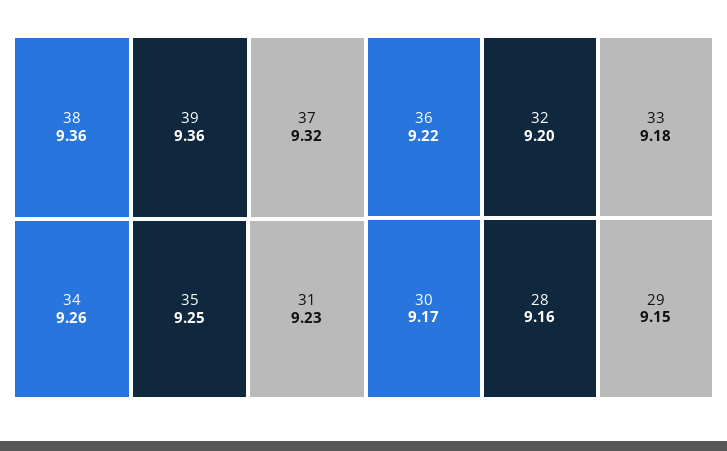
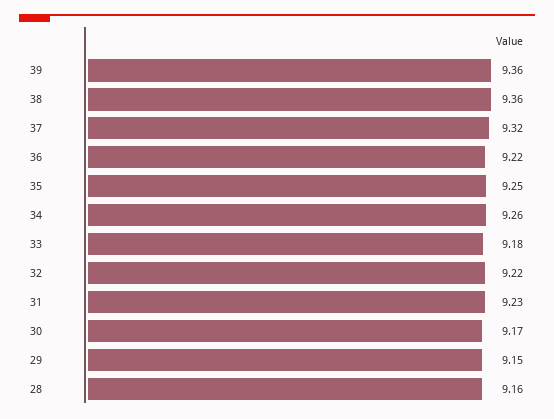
32: 9.2 -> 9.22

